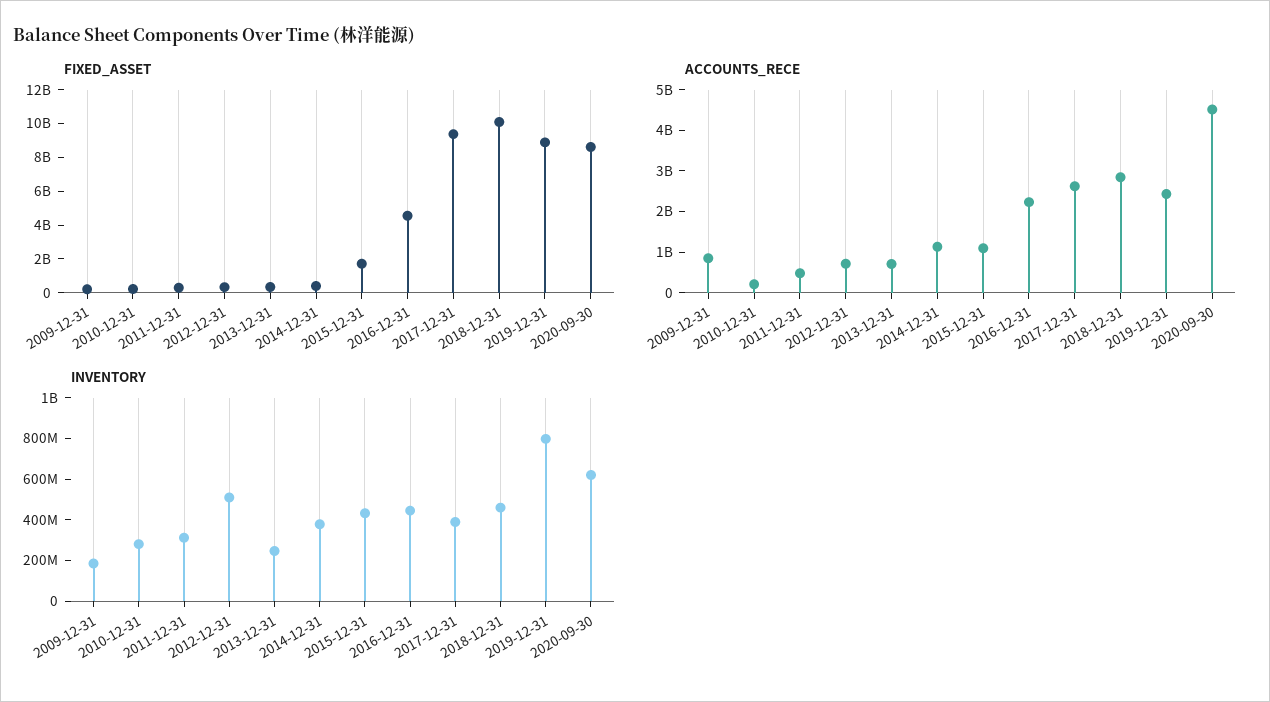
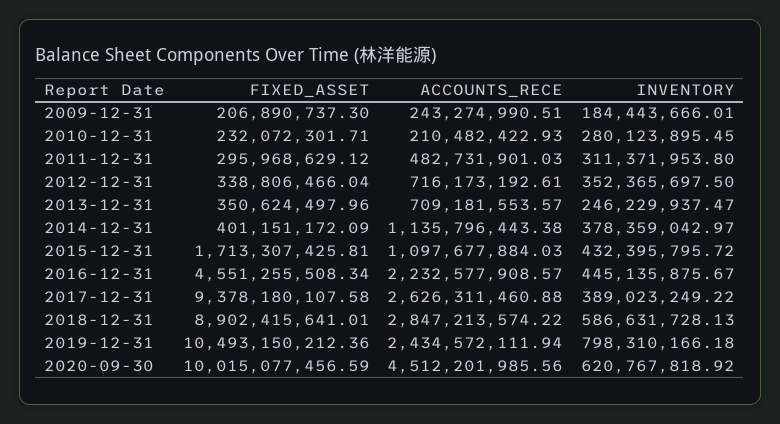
FIXED_ASSET, 2018-12-31: 10000000000 -> 8902415641.01
FIXED_ASSET, 2019-12-31: 9000000000 -> 10493150212.36
FIXED_ASSET, 2020-09-30: 8500000000 -> 10015077456.59
ACCOUNTS_RECE, 2009-12-31: 800000000 -> 243274990.51
INVENTORY, 2012-12-31: 500000000 -> 352365697.5
INVENTORY, 2018-12-31: 450000000 -> 586631728.13

